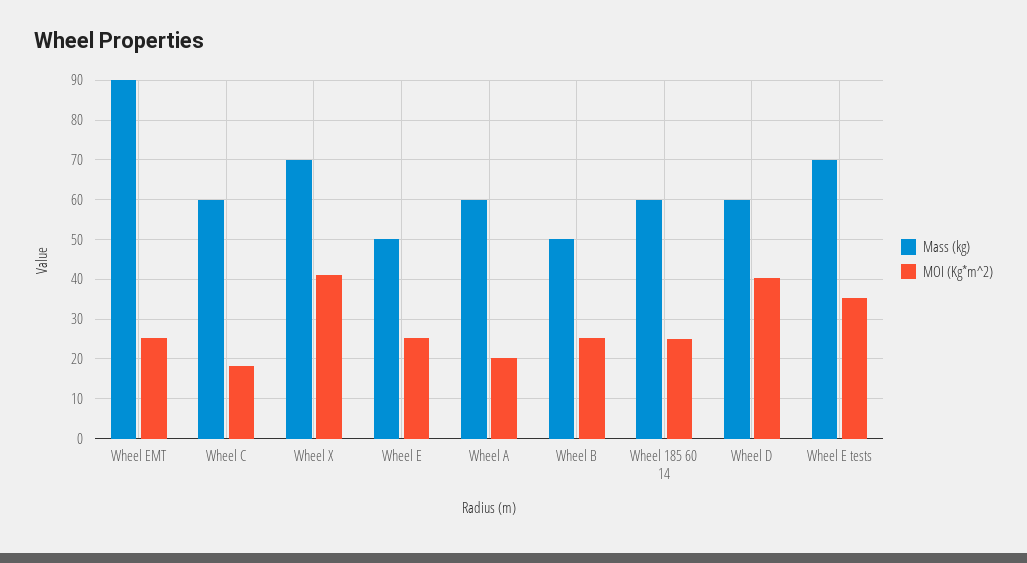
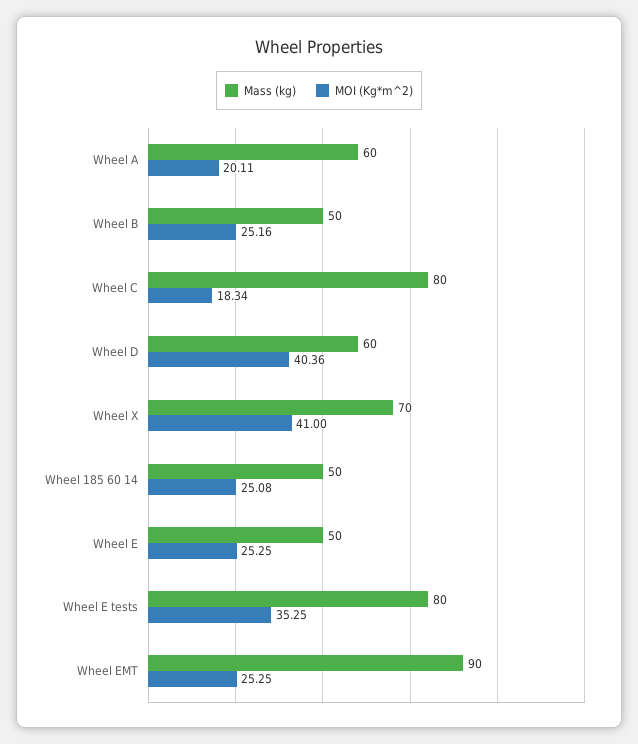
Mass (kg), Wheel C: 60 -> 80
Mass (kg), Wheel 185 60 14: 60 -> 50
Mass (kg), Wheel E tests: 70 -> 80

